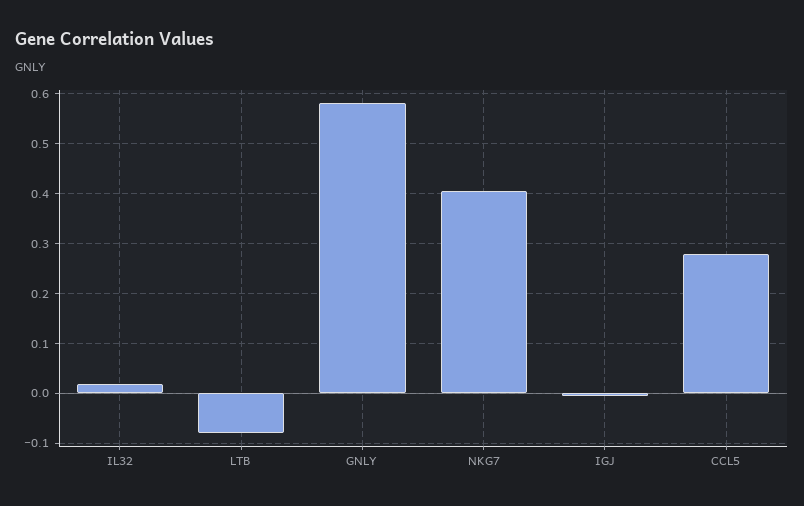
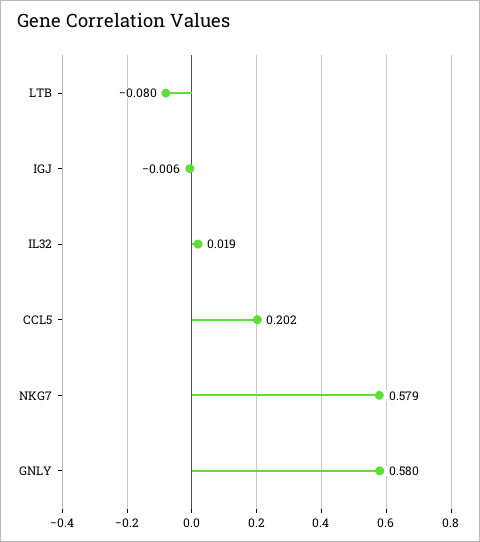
NKG7: 0.4 -> 0.579
CCL5: 0.28 -> 0.202

